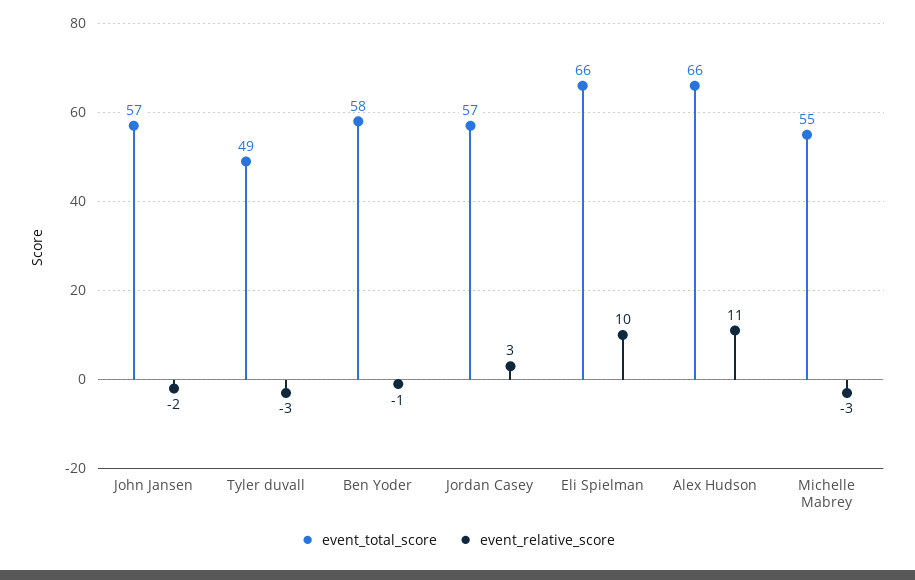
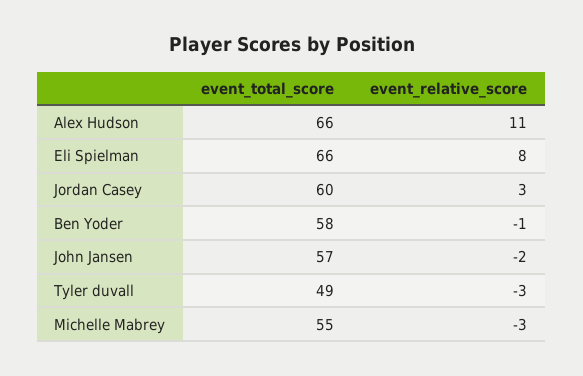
event_total_score, Jordan Casey: 57 -> 60
event_relative_score, Eli Spielman: 10 -> 8

